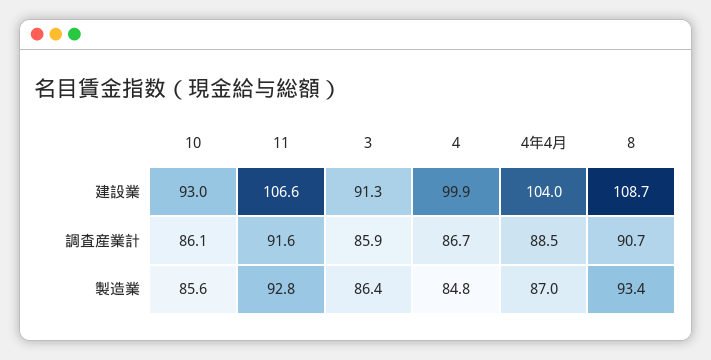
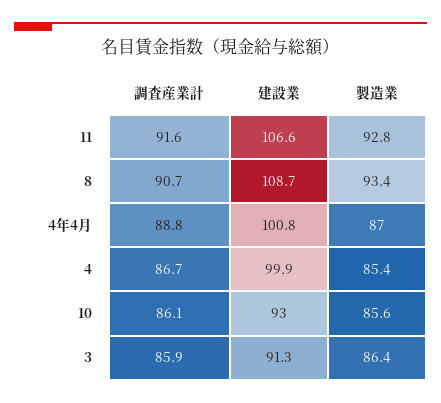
4年4月, 建設業: 104 -> 100.8
4年4月, 調査産業計: 88.5 -> 88.8
4, 製造業: 84.8 -> 85.4

